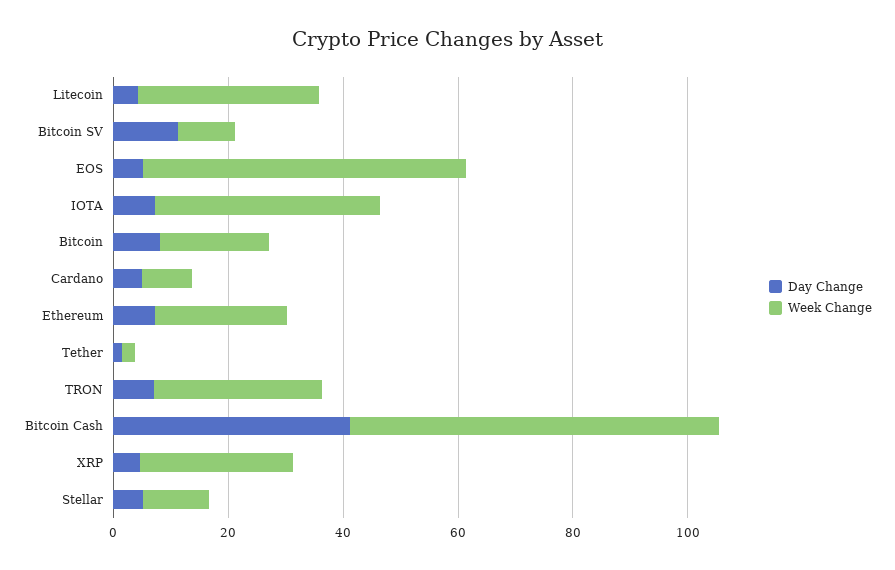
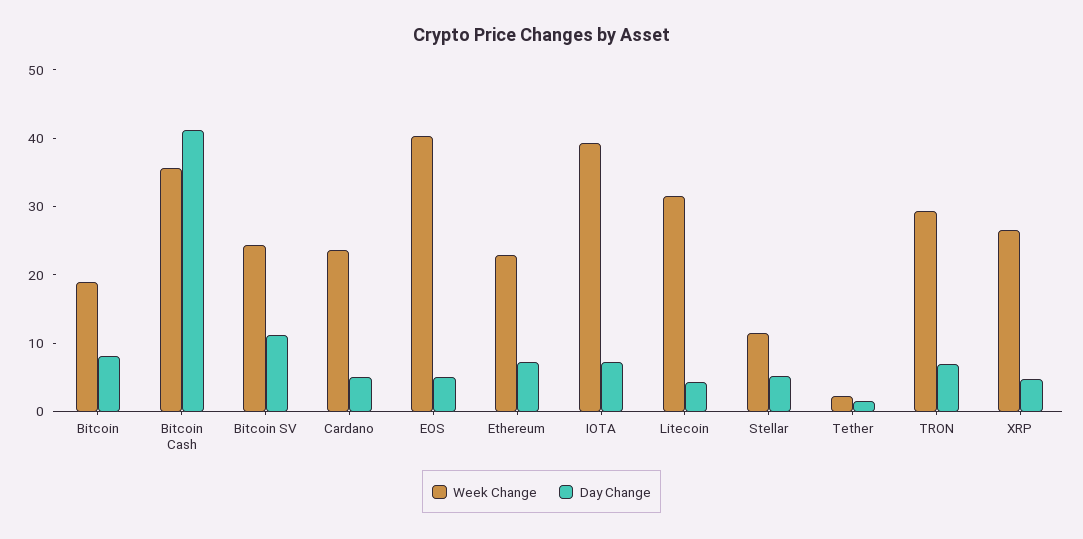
Week Change, Bitcoin SV: 10 -> 24
Week Change, EOS: 55 -> 40
Week Change, Cardano: 10 -> 24
Week Change, Bitcoin Cash: 65 -> 36

